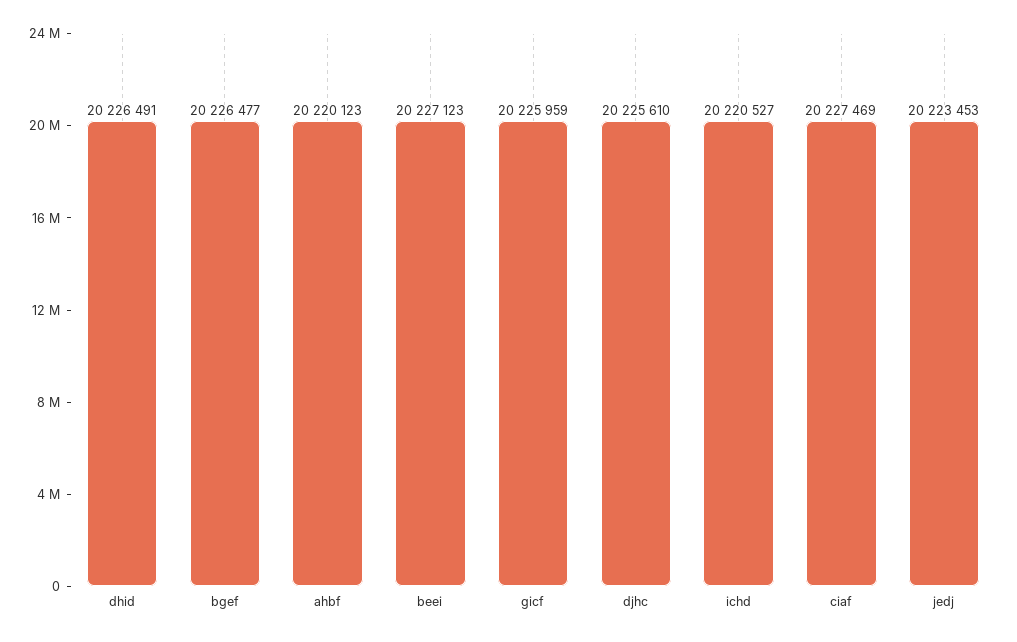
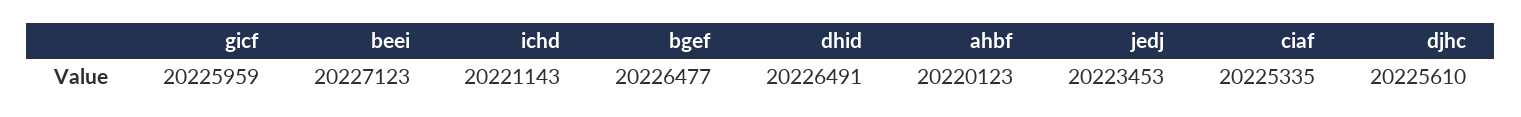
ichd: 20220527 -> 20221143
ciaf: 20227469 -> 20225335

